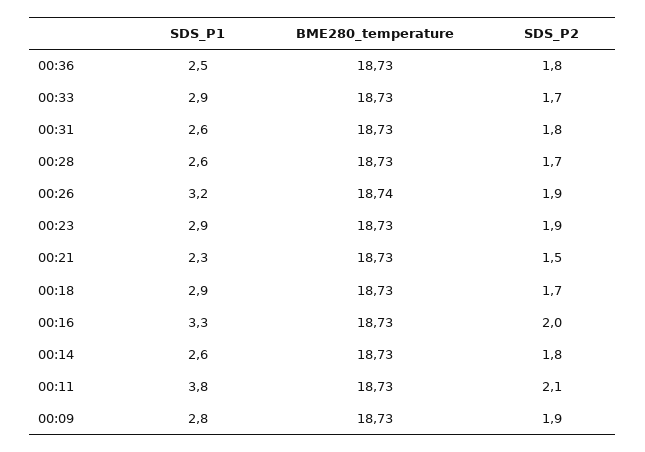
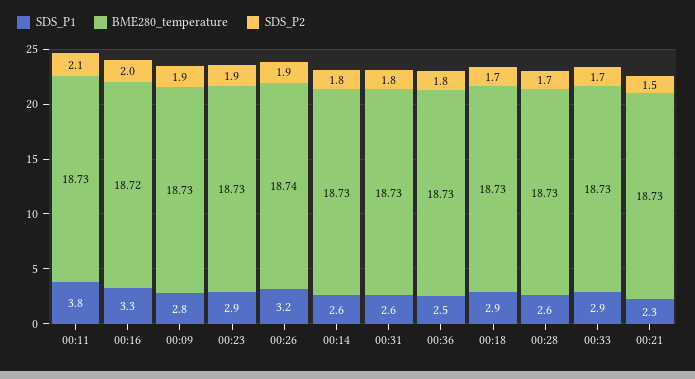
BME280_temperature, 00:16: 18.73 -> 18.72

